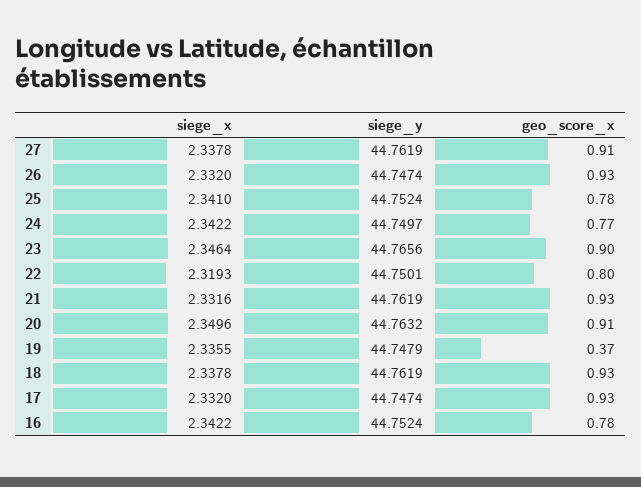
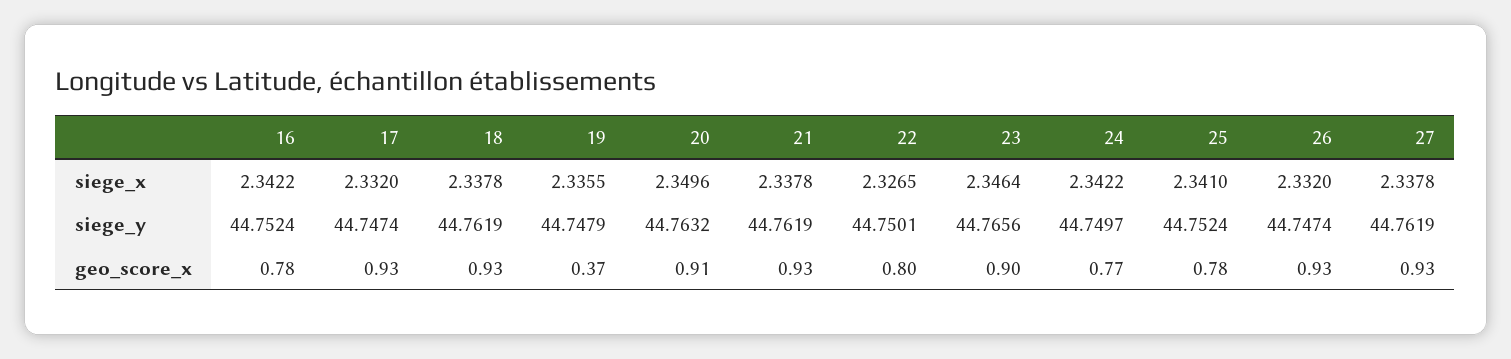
geo_score_x, 27: 0.91 -> 0.93
siege_x, 22: 2.3193 -> 2.3265
siege_x, 21: 2.3316 -> 2.3378

